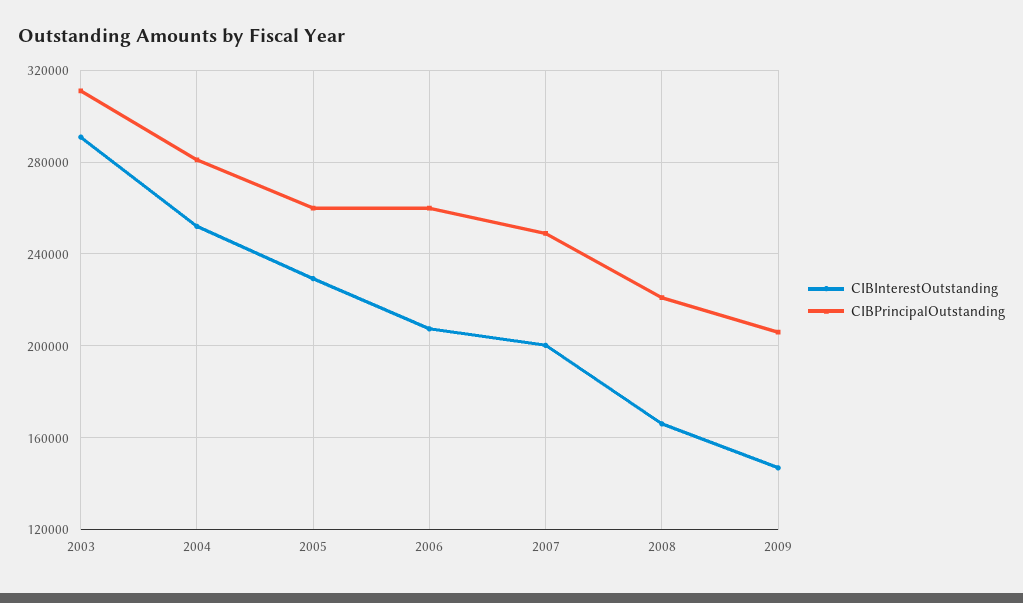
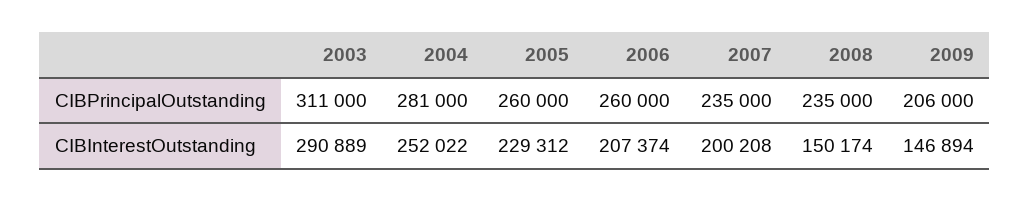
CIBPrincipalOutstanding, 2007: 250000 -> 235000
CIBInterestOutstanding, 2008: 165000 -> 150174
CIBPrincipalOutstanding, 2008: 220000 -> 235000

